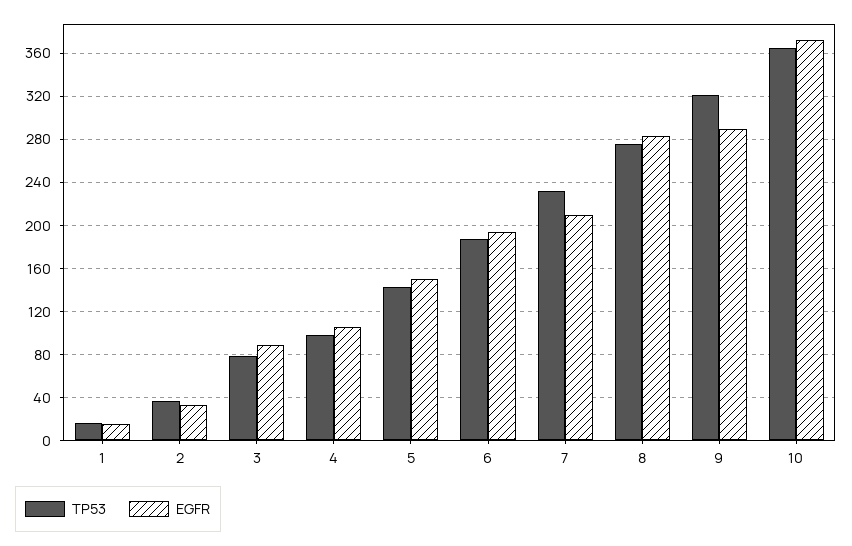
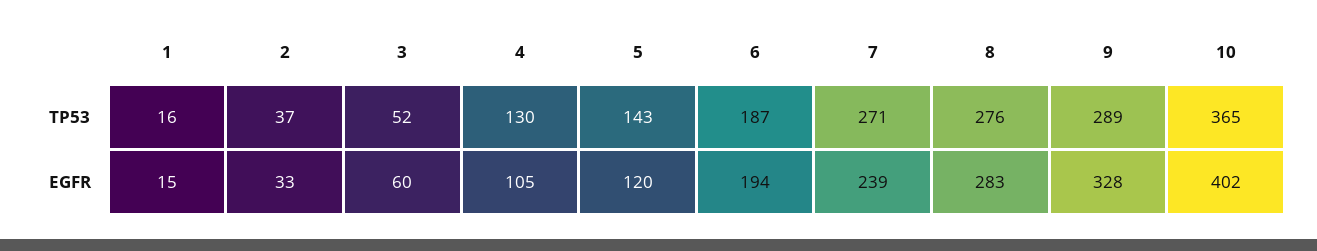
TP53, 3: 80 -> 52
EGFR, 3: 90 -> 60
TP53, 4: 100 -> 130
EGFR, 5: 150 -> 120
TP53, 7: 230 -> 271
EGFR, 7: 210 -> 239
TP53, 9: 320 -> 289
EGFR, 9: 290 -> 328
EGFR, 10: 370 -> 402

